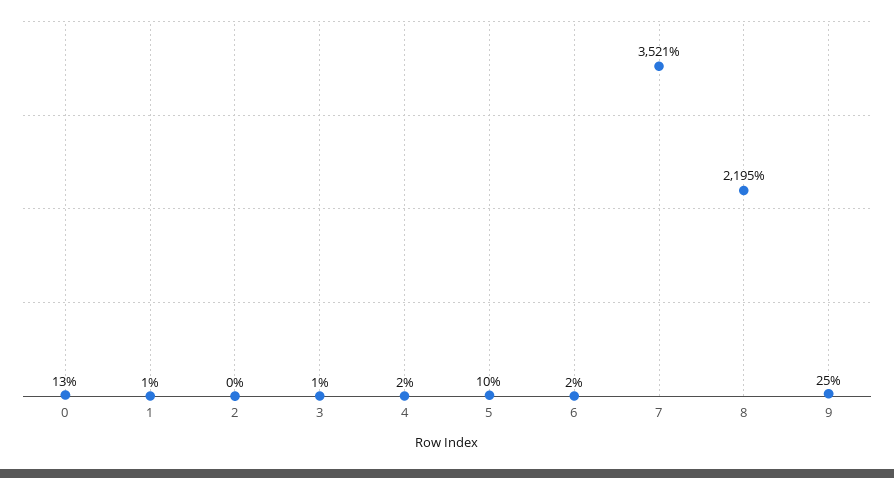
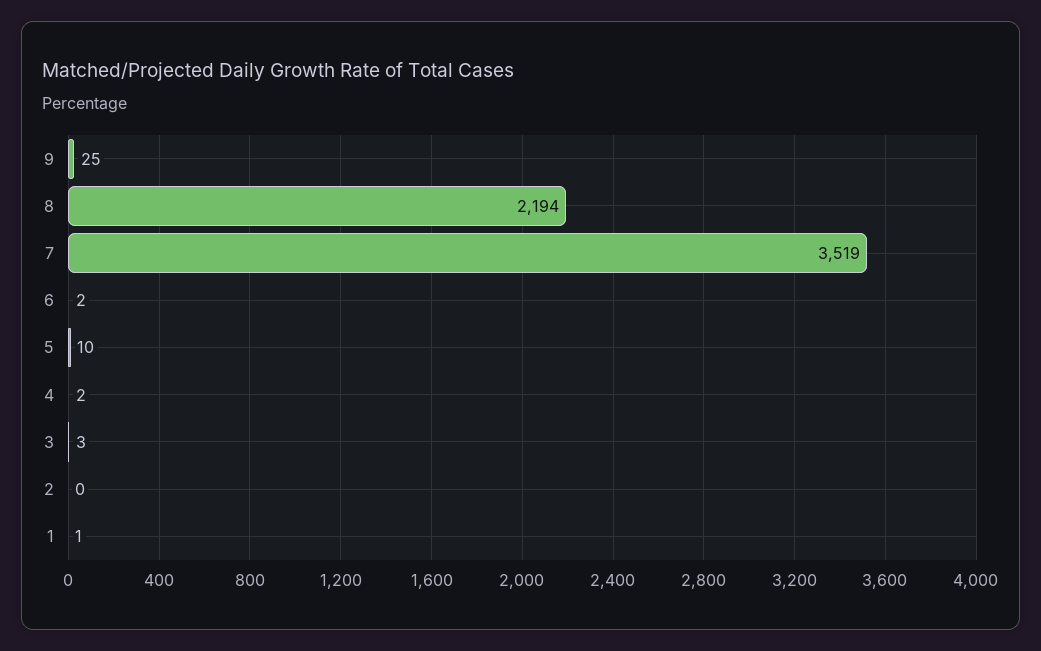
0: 13 -> none
3: 1 -> 3
7: 3521 -> 3519
8: 2195 -> 2194

